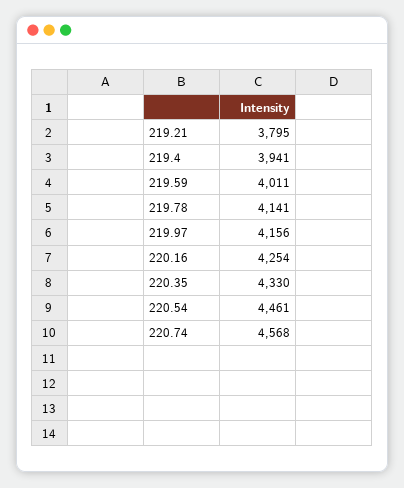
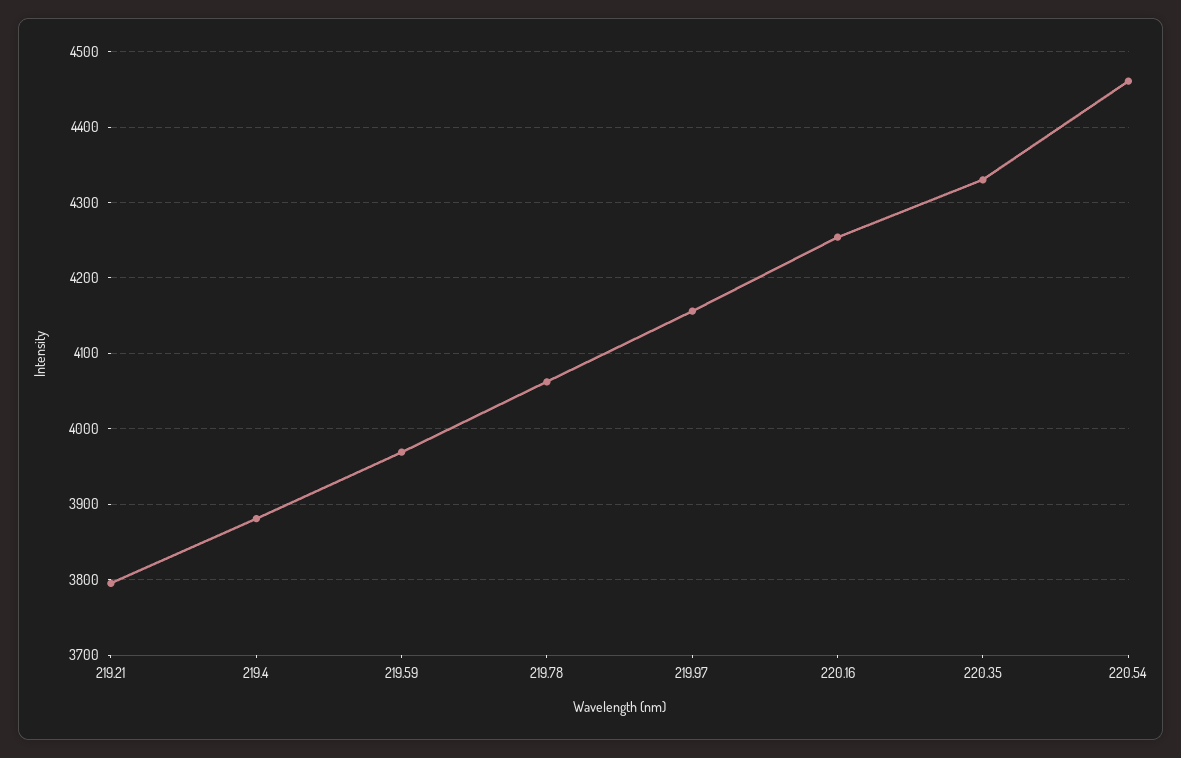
219.4: 3941 -> 3880
219.59: 4011 -> 3970
219.78: 4141 -> 4060
220.74: 4568 -> none

